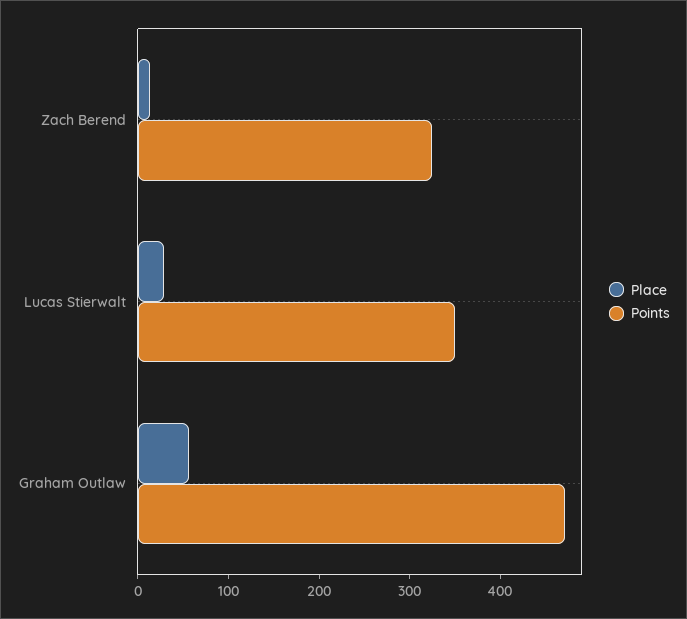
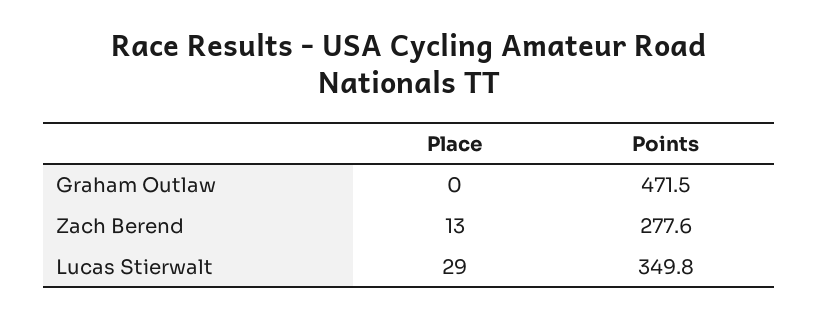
Points, Zach Berend: 320 -> 277.6
Place, Graham Outlaw: 60 -> 0

